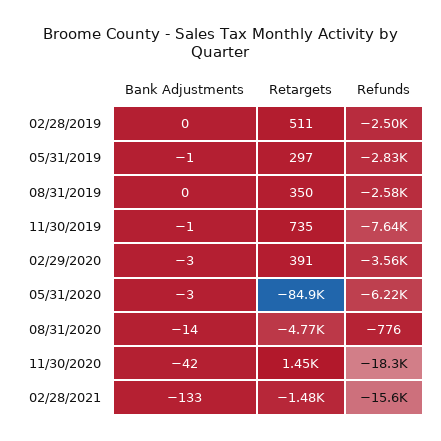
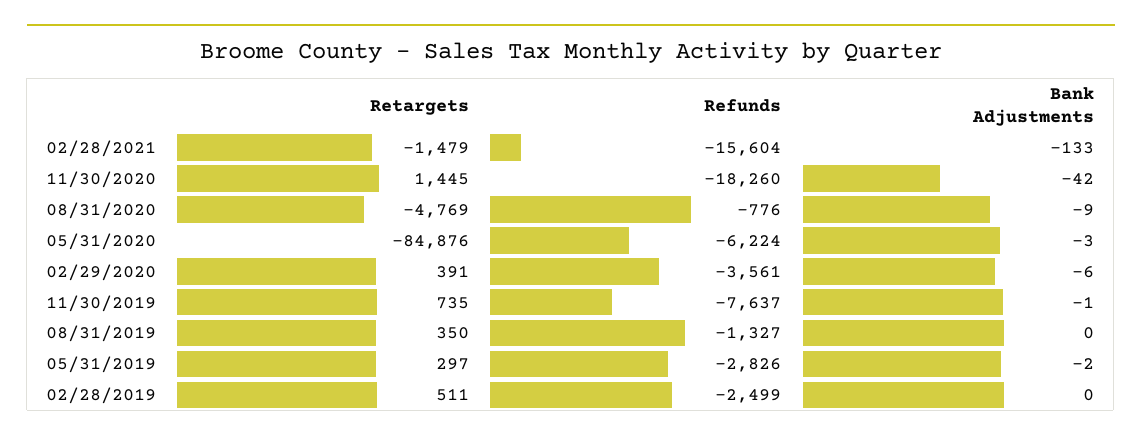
Bank Adjustments, 05/31/2019: -1 -> -2
Refunds, 08/31/2019: -2580 -> -1327
Bank Adjustments, 02/29/2020: -3 -> -6
Bank Adjustments, 08/31/2020: -14 -> -9

